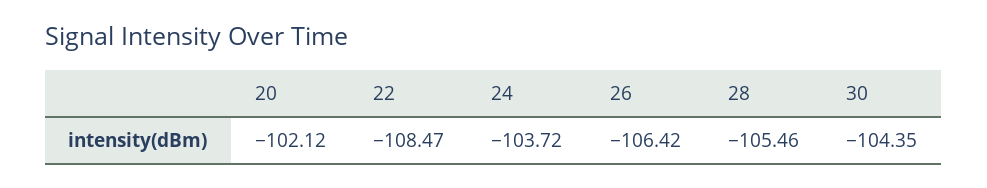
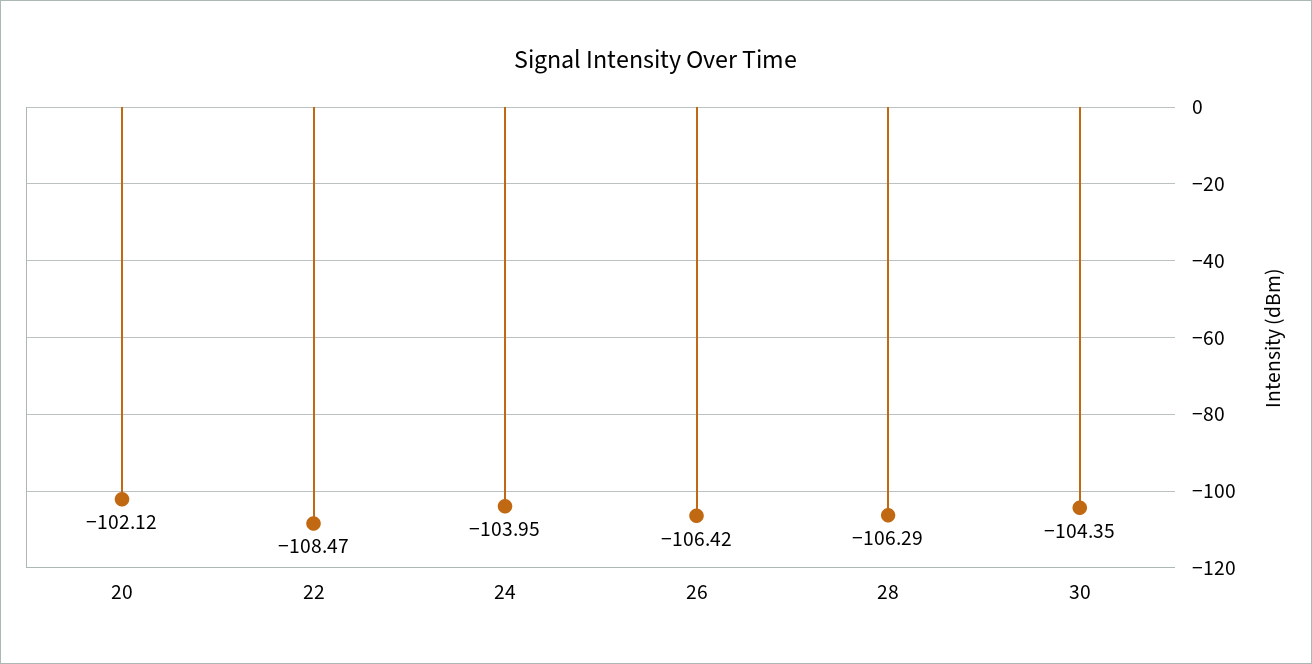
24: -103.72 -> -103.95
28: -105.46 -> -106.29

